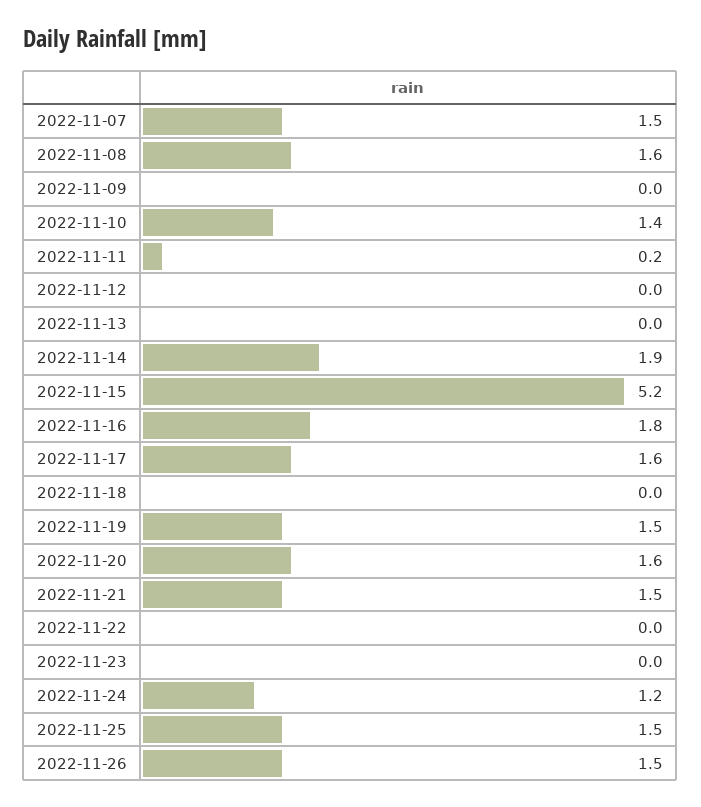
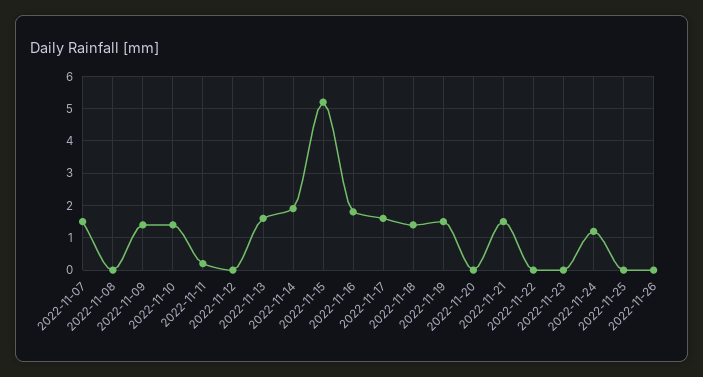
2022-11-08: 1.6 -> 0
2022-11-09: 0 -> 1.5
2022-11-13: 0 -> 1.5
2022-11-18: 0 -> 1.5
2022-11-20: 1.6 -> 0
2022-11-25: 1.5 -> 0
2022-11-26: 1.5 -> 0

